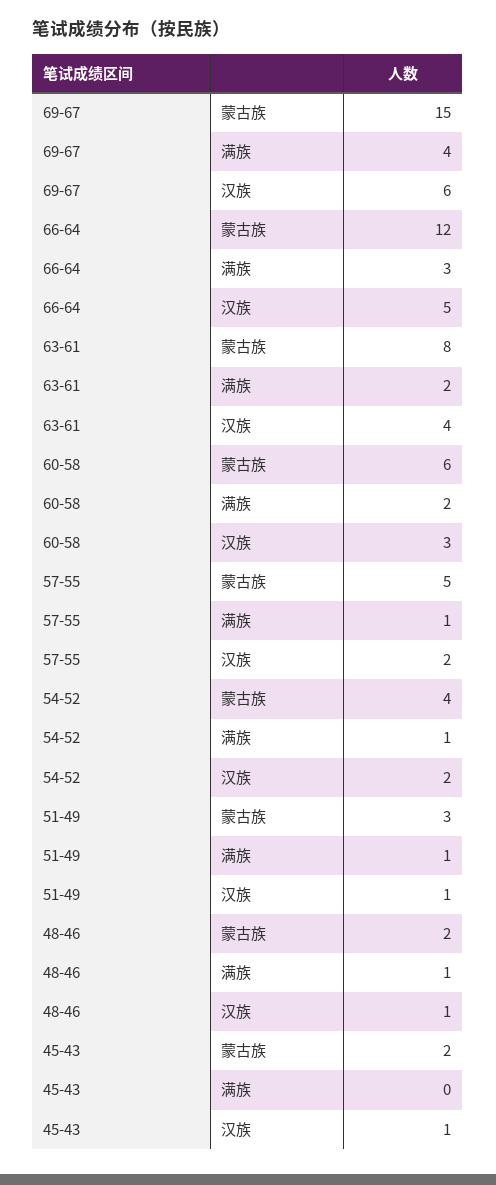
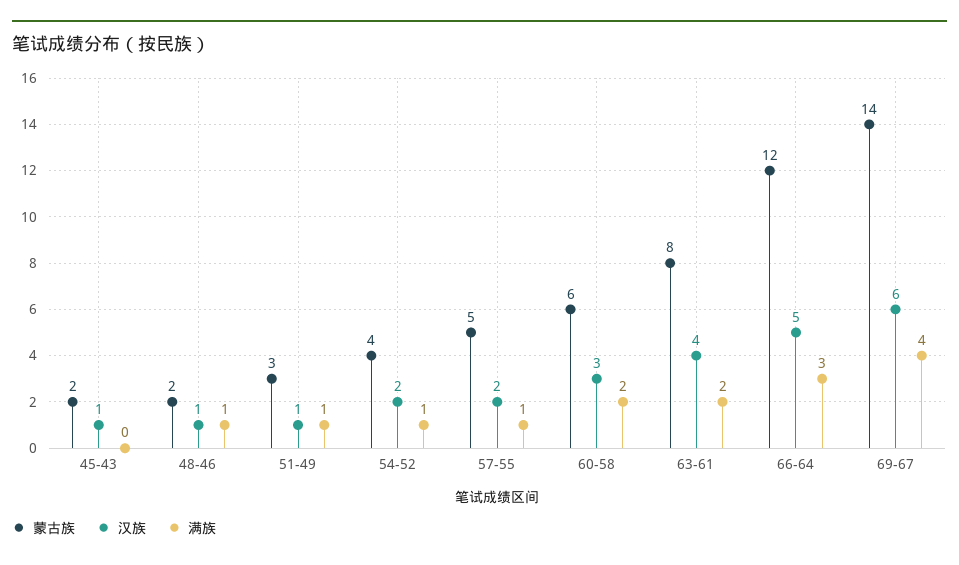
蒙古族, 69-67: 15 -> 14

